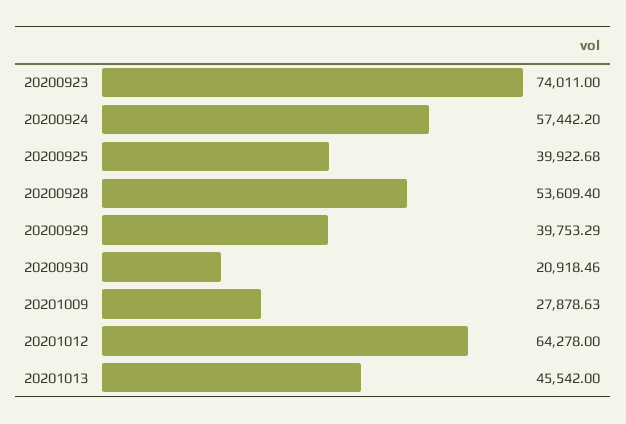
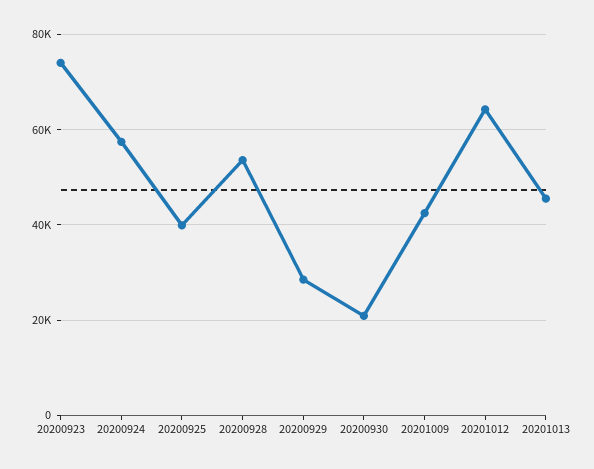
20200929: 39753.29 -> 28000
20201009: 27878.63 -> 42000

